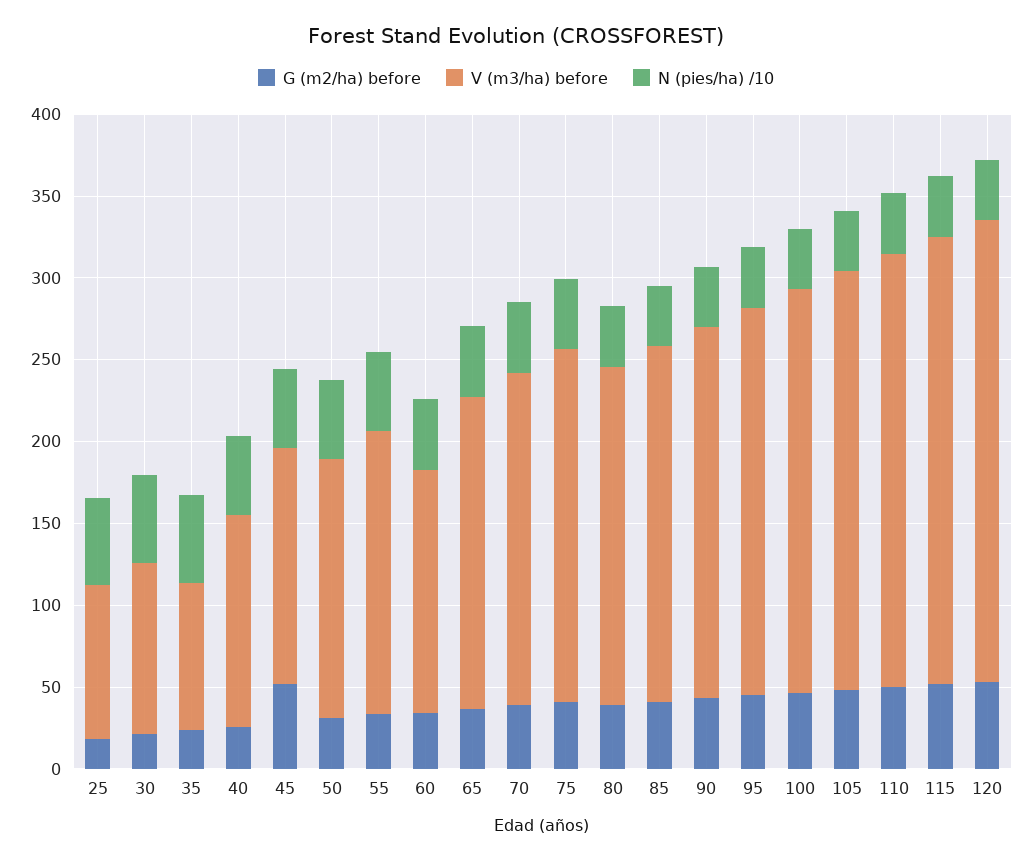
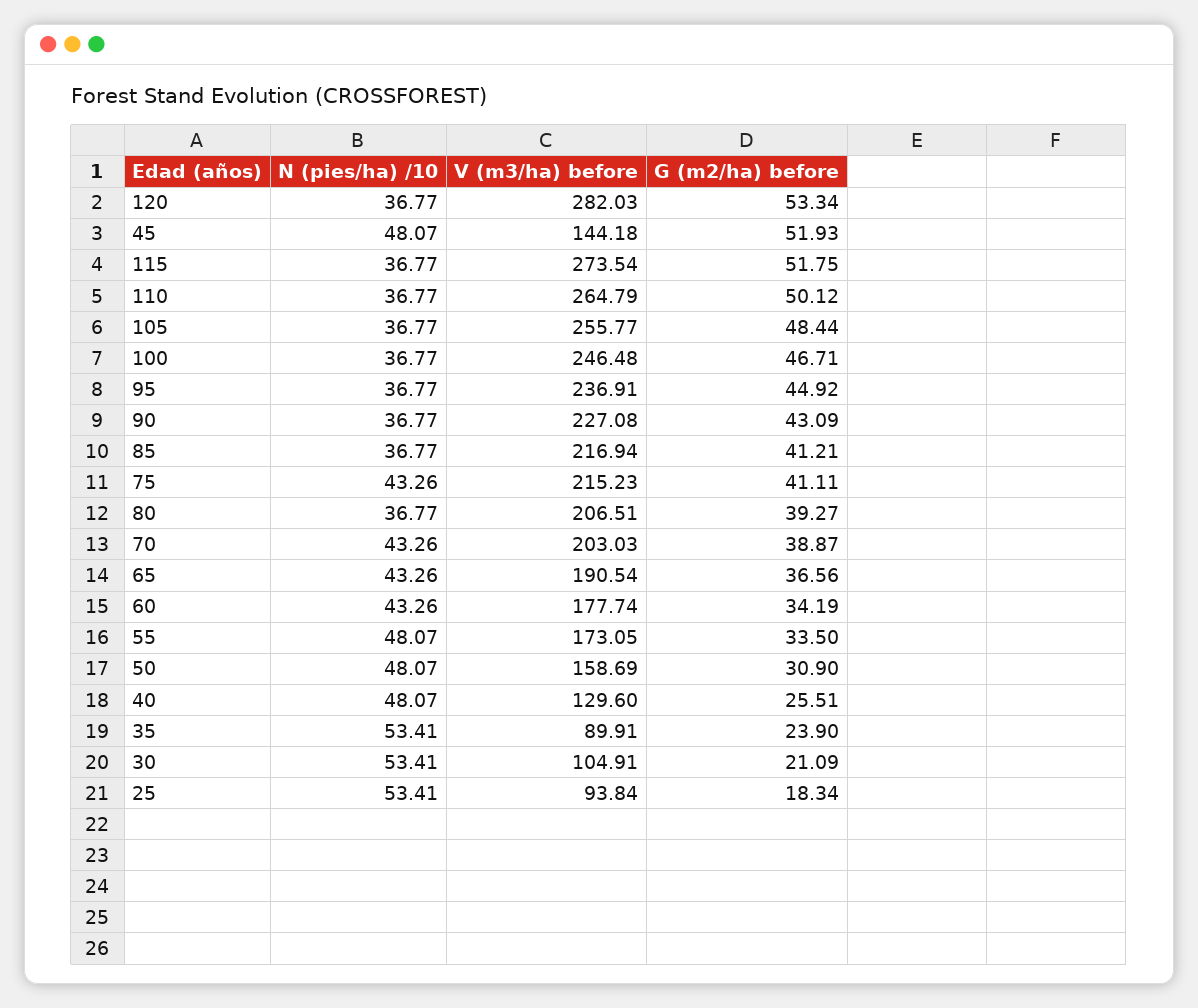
V (m3/ha) before, 60: 150 -> 177.74

